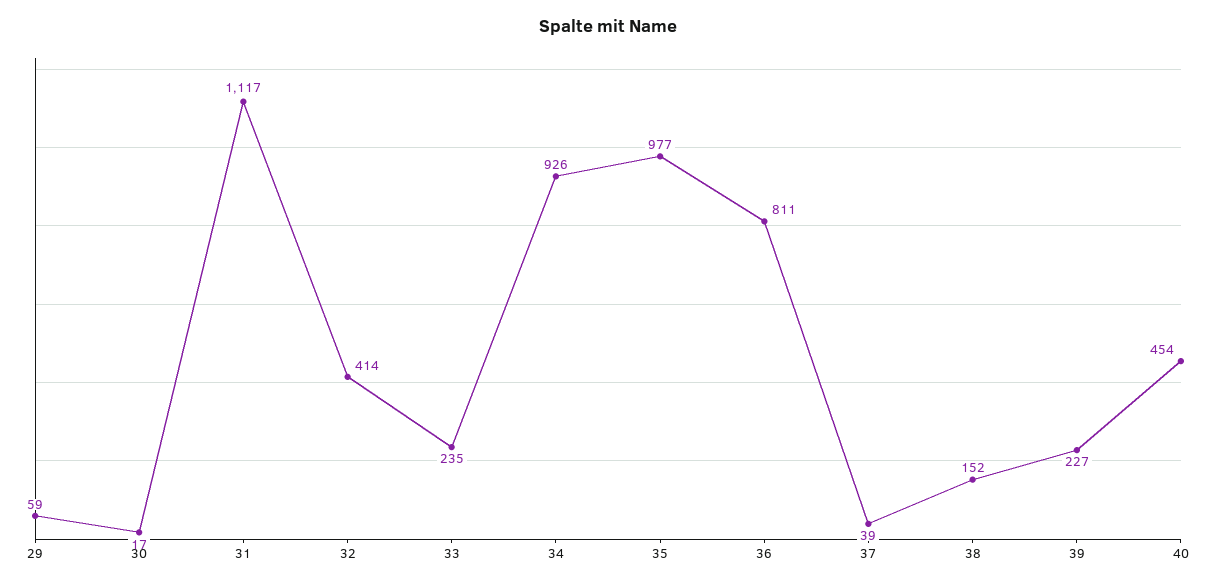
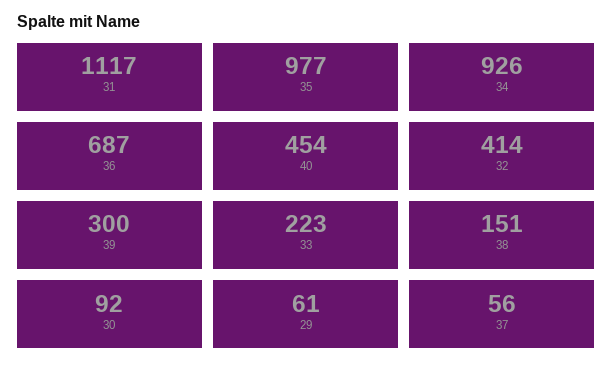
29: 59 -> 61
30: 17 -> 92
33: 235 -> 223
36: 811 -> 687
37: 39 -> 56
38: 152 -> 151
39: 227 -> 300

